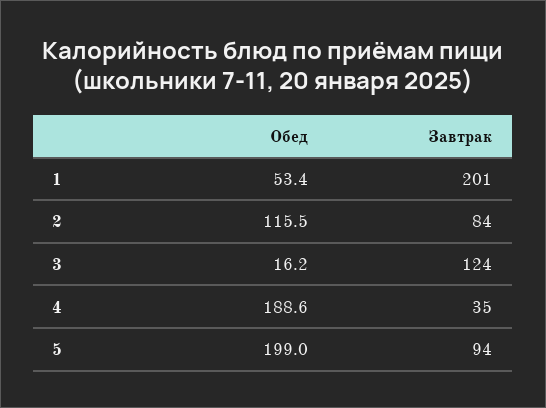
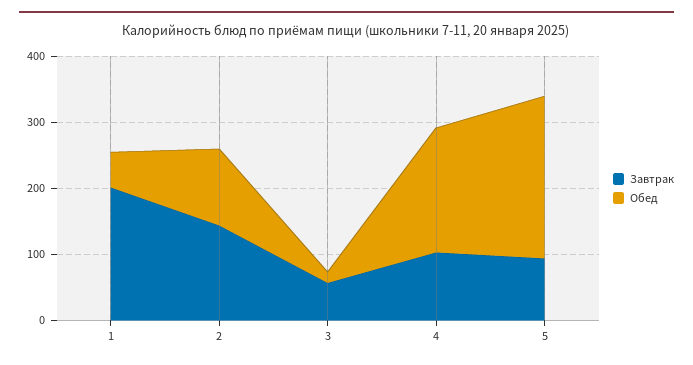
Завтрак, 2: 84 -> 140
Завтрак, 3: 124 -> 60
Завтрак, 4: 35 -> 100
Обед, 5: 199 -> 240

